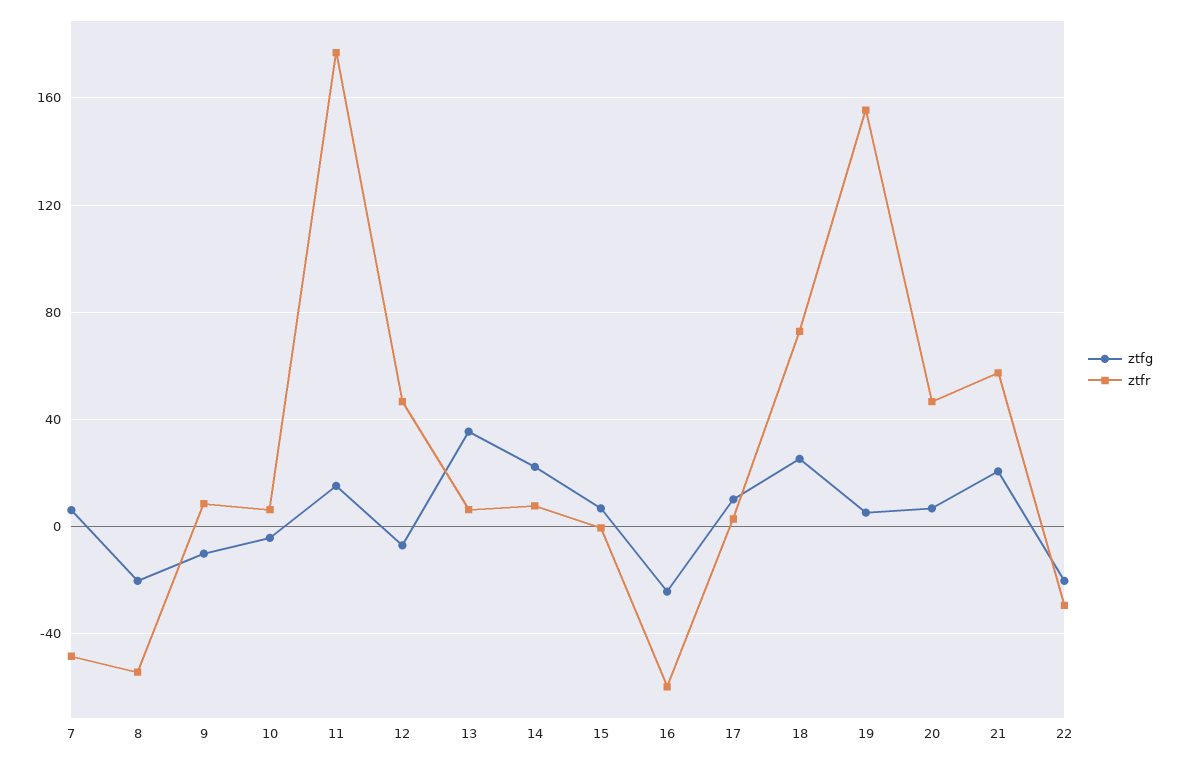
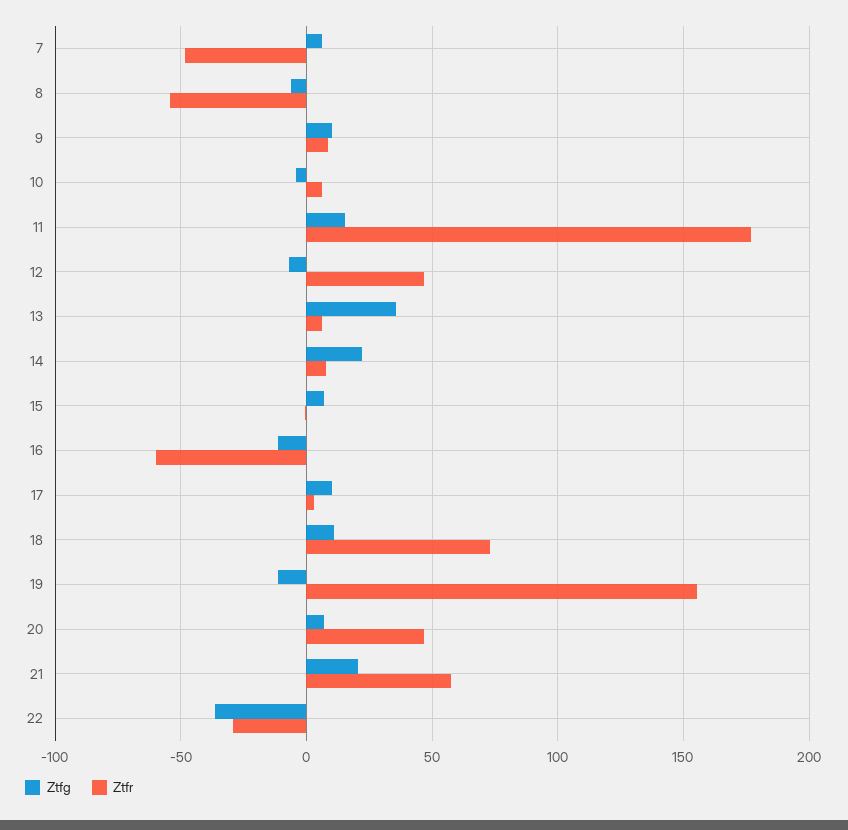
ztfg, 8: -20 -> -5
ztfg, 9: -10 -> 10
ztfg, 16: -25 -> -10
ztfg, 18: 25 -> 10
ztfg, 19: 5 -> -10
ztfg, 22: -20 -> -35

